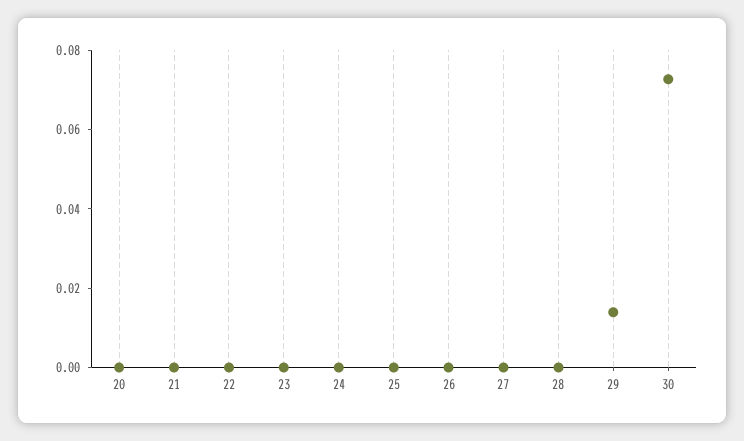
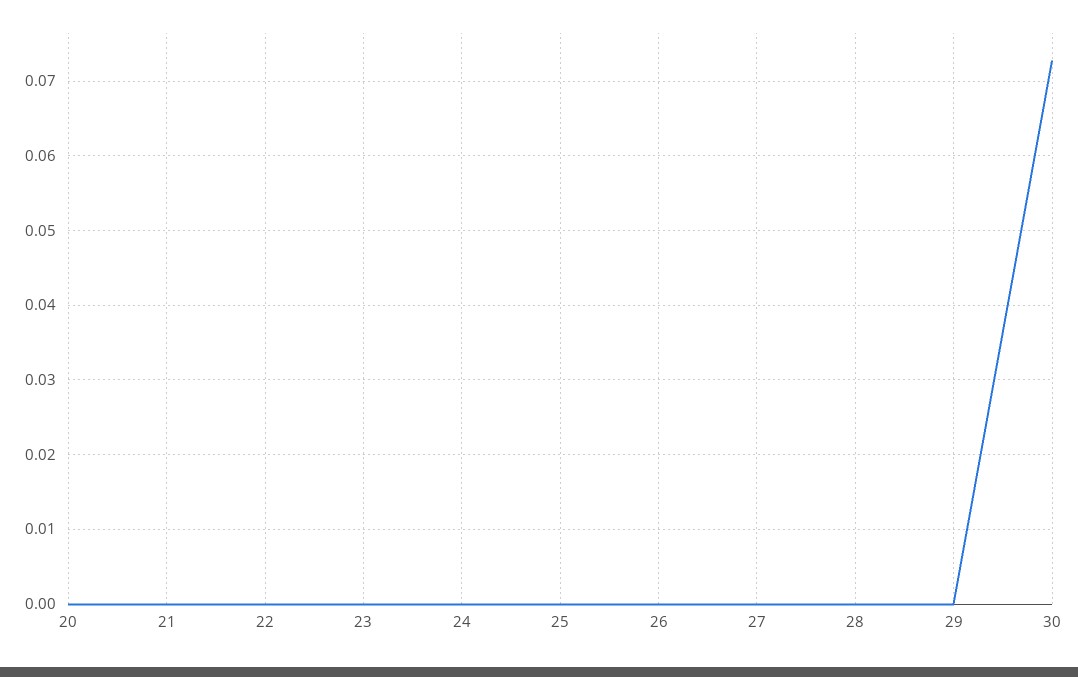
29: 0.015 -> 0

